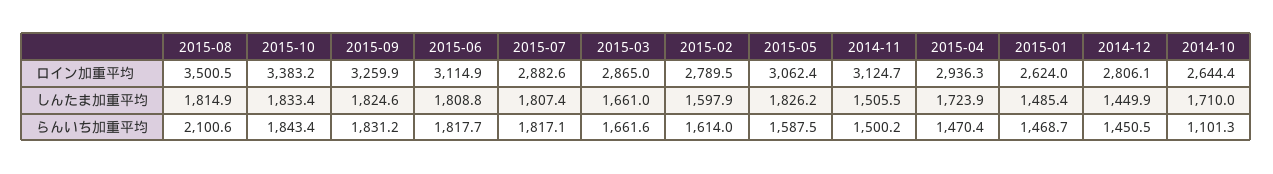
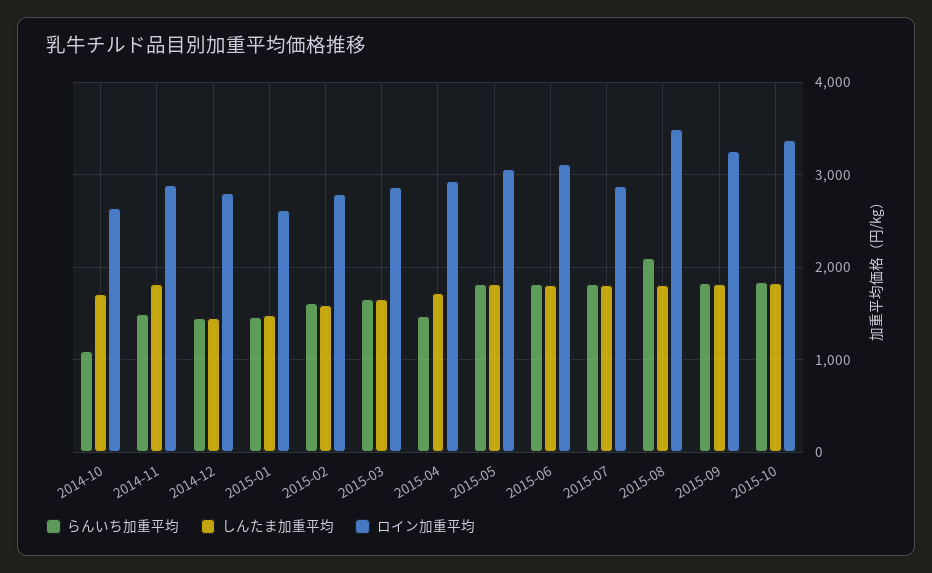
ロイン加重平均, 2014-11: 3124.7 -> 2900
しんたま加重平均, 2014-11: 1505.5 -> 1800
らんいち加重平均, 2015-05: 1587.5 -> 1800

